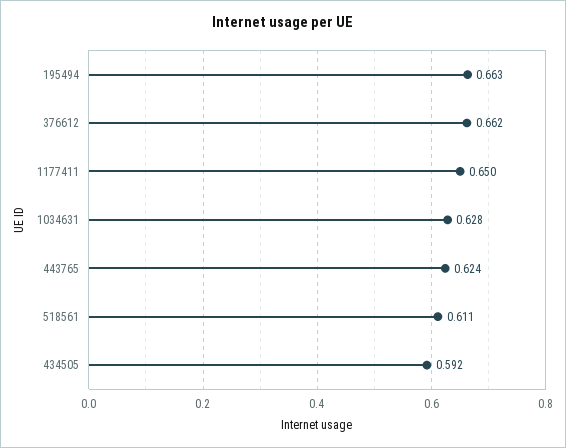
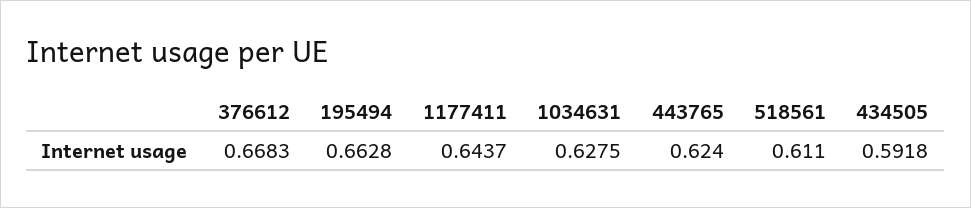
376612: 0.662 -> 0.6683
1177411: 0.65 -> 0.6437

